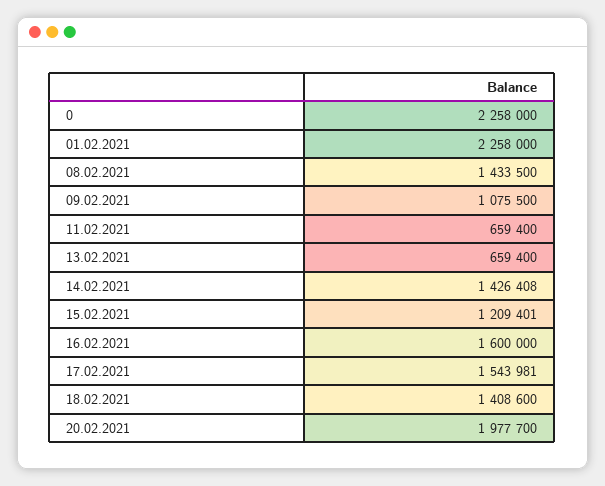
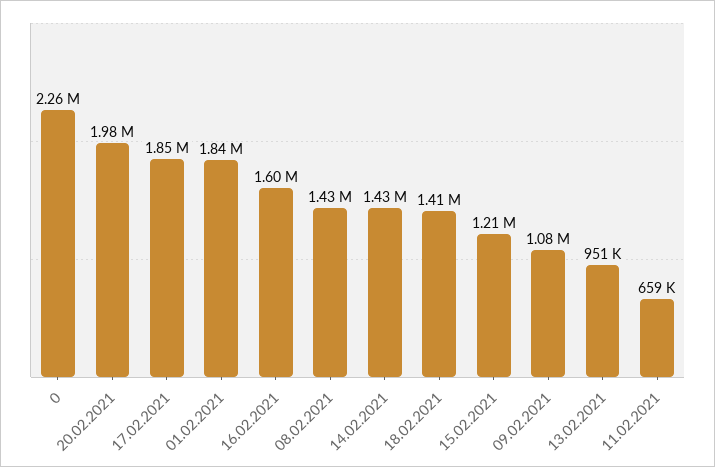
01.02.2021: 2258000 -> 1840000
13.02.2021: 659400 -> 951000
17.02.2021: 1543981 -> 1850000

